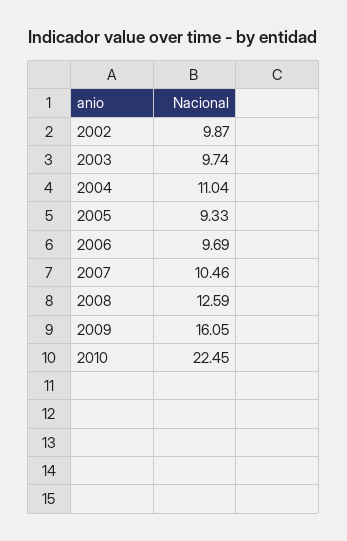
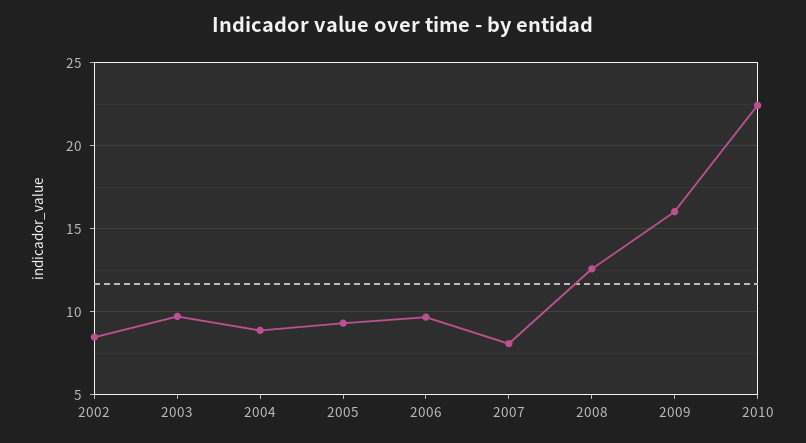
2002: 9.87 -> 8.5
2004: 11.04 -> 9
2007: 10.46 -> 8

